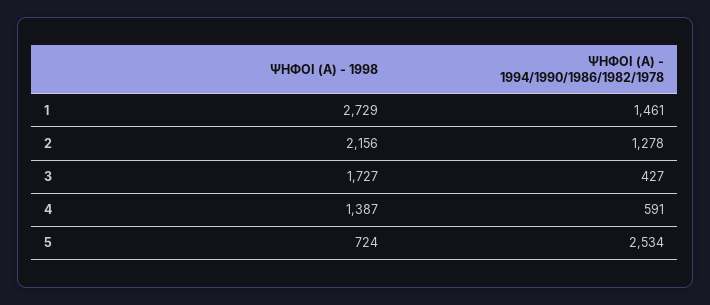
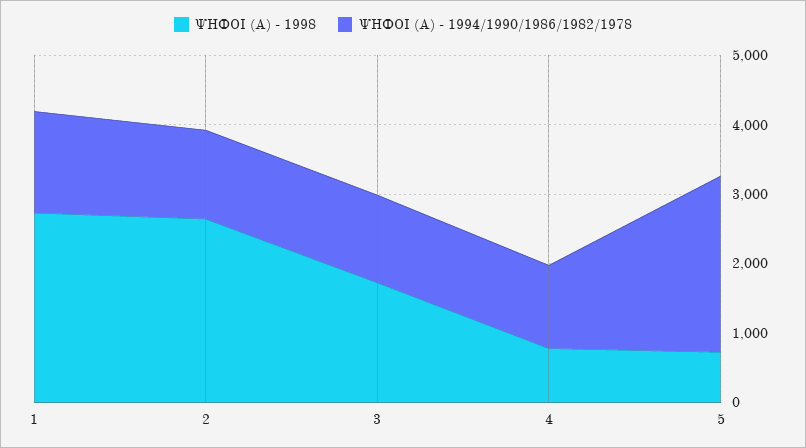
ΨΗΦΟΙ (Α) - 1998, 2: 2156 -> 2600
ΨΗΦΟΙ (Α) - 1994/1990/1986/1982/1978, 3: 427 -> 1200
ΨΗΦΟΙ (Α) - 1998, 4: 1387 -> 800
ΨΗΦΟΙ (Α) - 1994/1990/1986/1982/1978, 4: 591 -> 1200

